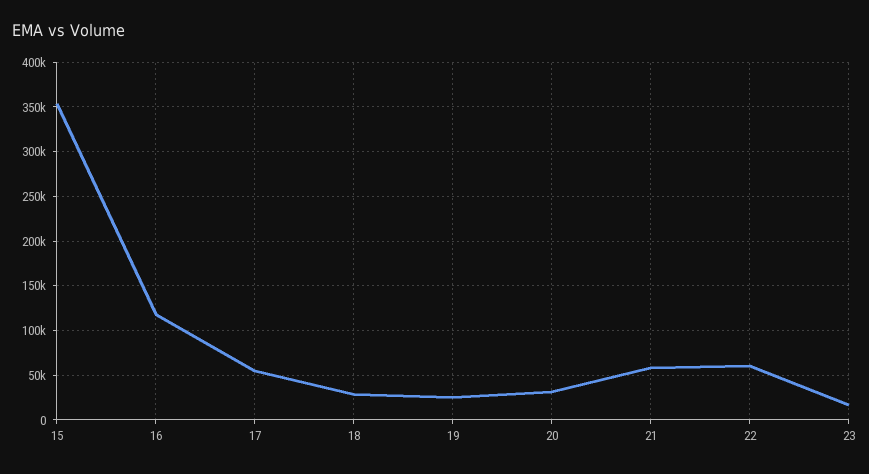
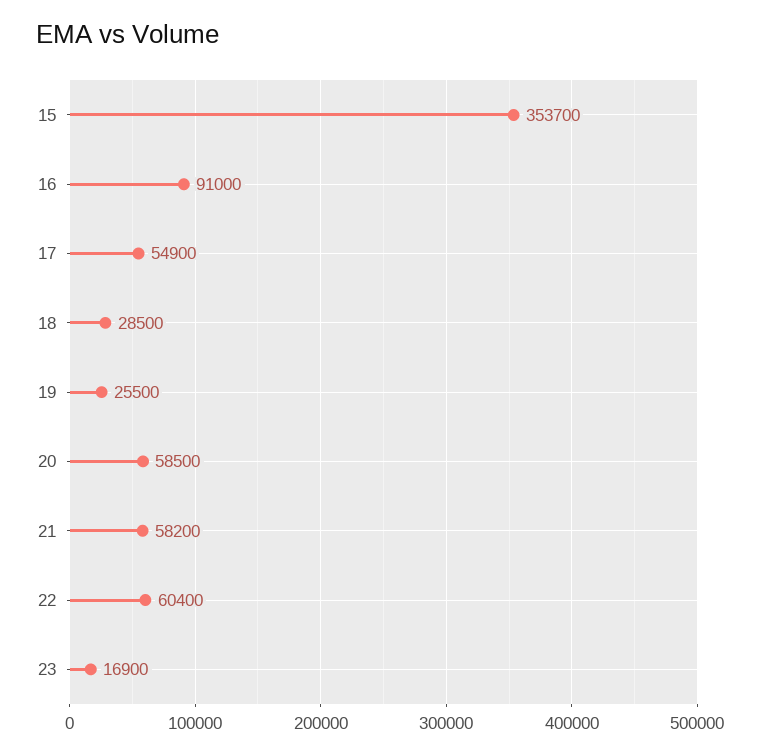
16: 120000 -> 91000
20: 30000 -> 58500

